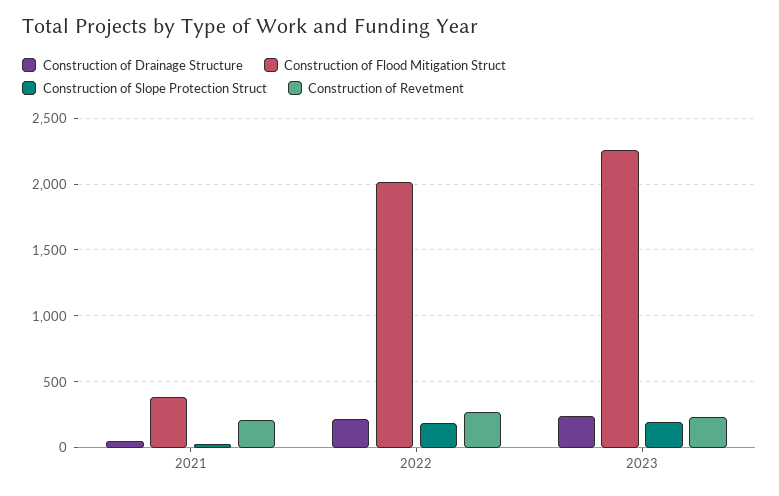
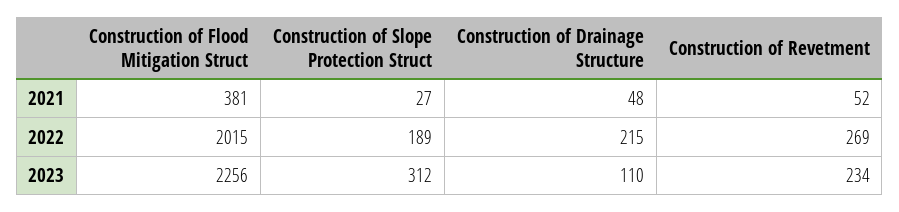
Construction of Revetment, 2021: 200 -> 52
Construction of Drainage Structure, 2023: 250 -> 110
Construction of Slope Protection Struct, 2023: 200 -> 312

